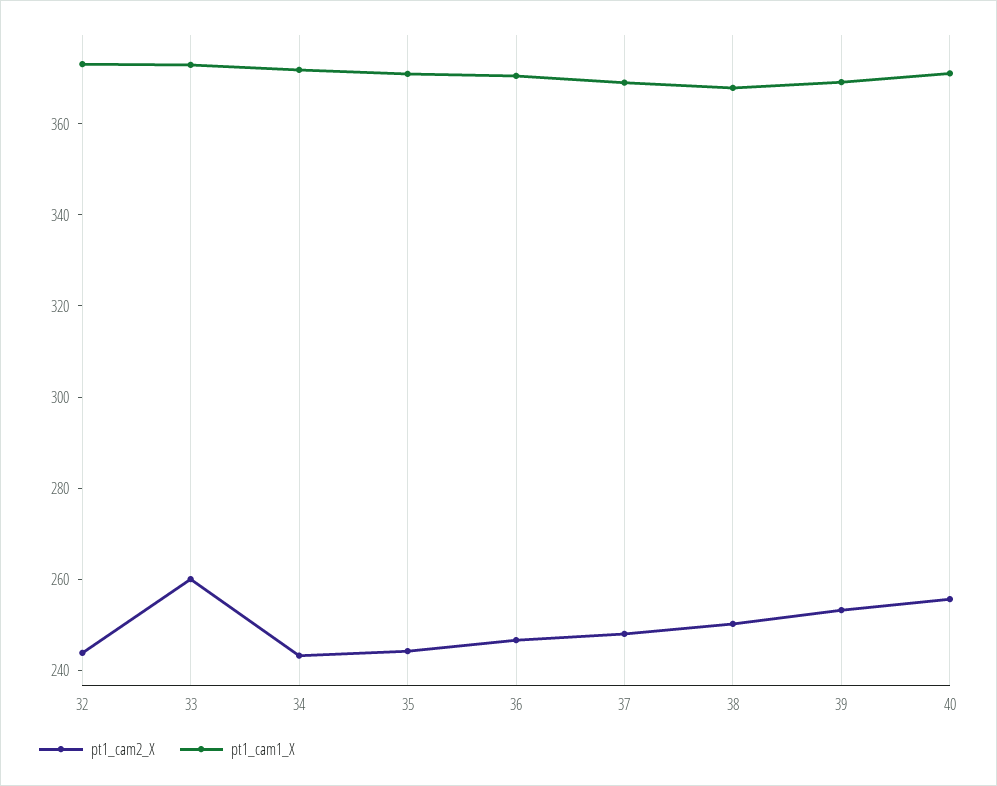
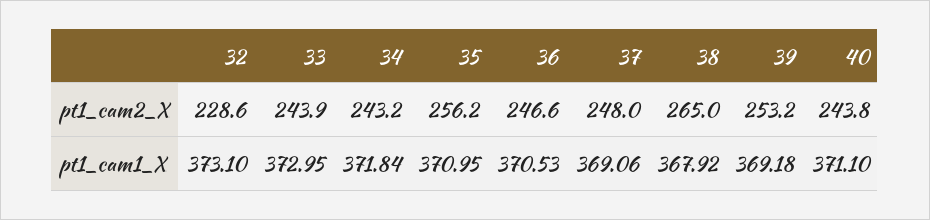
pt1_cam2_X, 32: 245 -> 228.6
pt1_cam2_X, 33: 260 -> 243.9
pt1_cam2_X, 35: 245 -> 256.2
pt1_cam2_X, 38: 250 -> 265
pt1_cam2_X, 40: 255 -> 243.8

